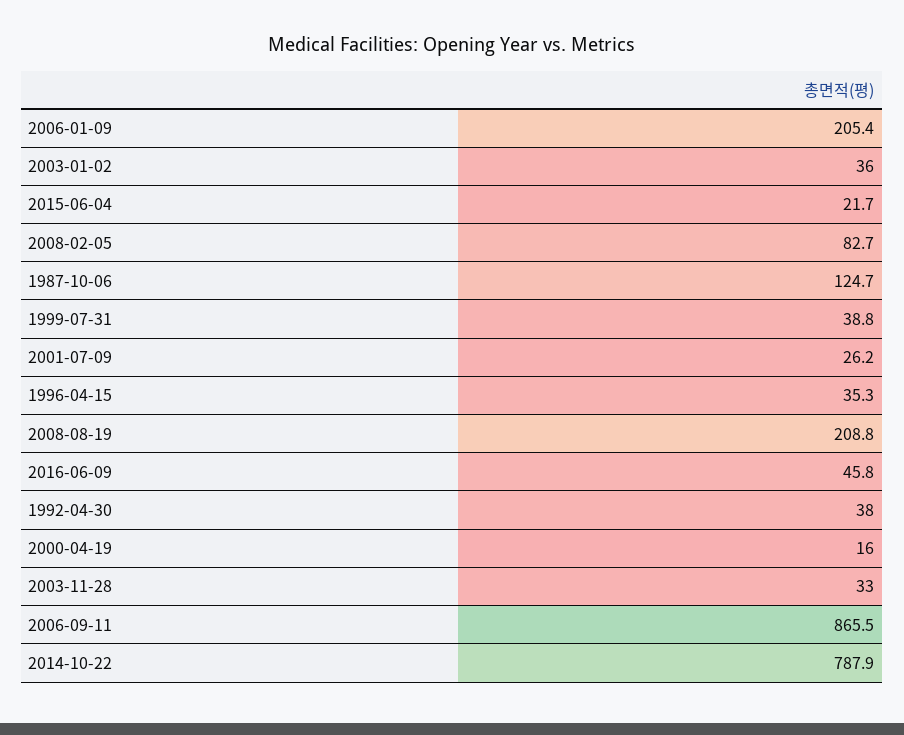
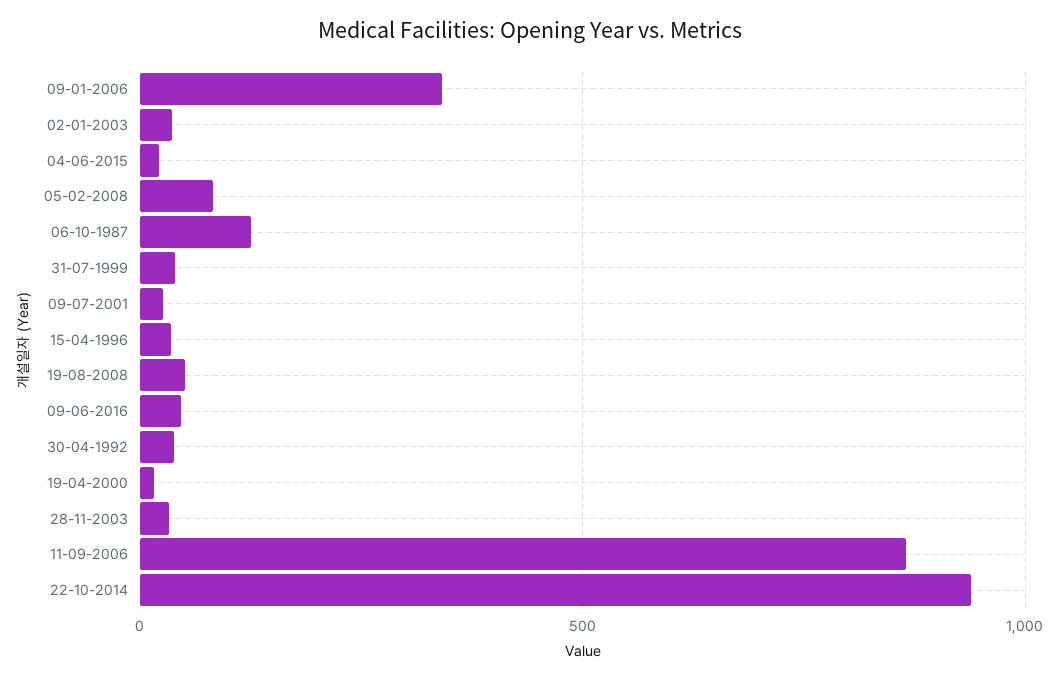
2006-01-09: 205.4 -> 350
2008-08-19: 208.8 -> 50
2014-10-22: 787.9 -> 950

